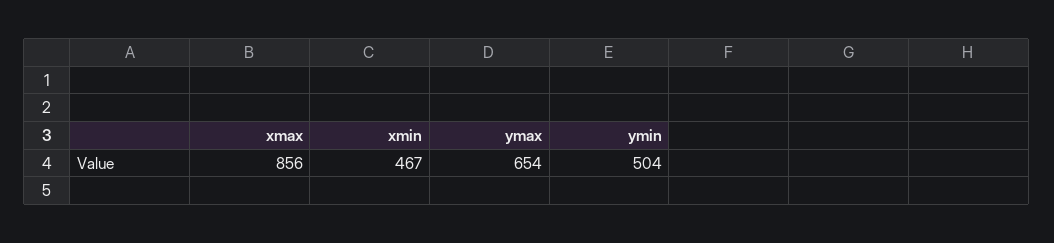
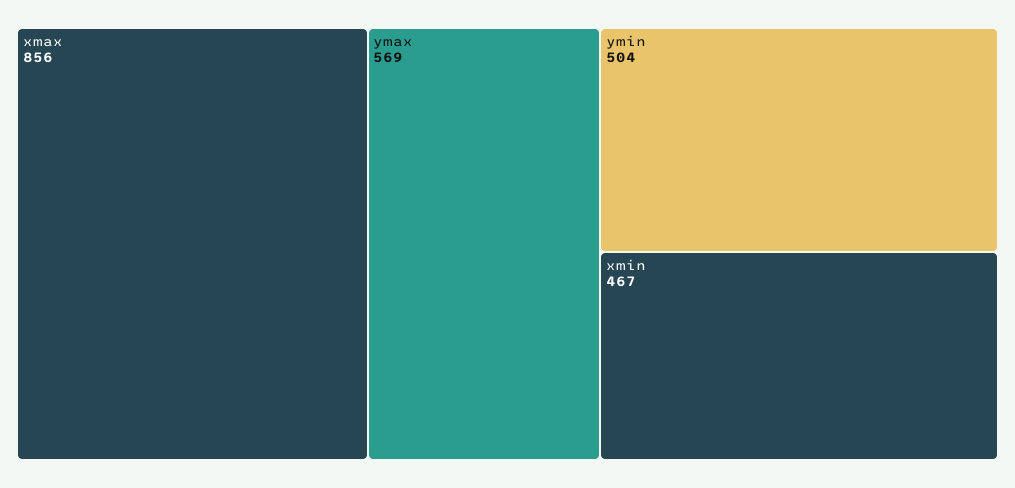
ymax: 654 -> 569

